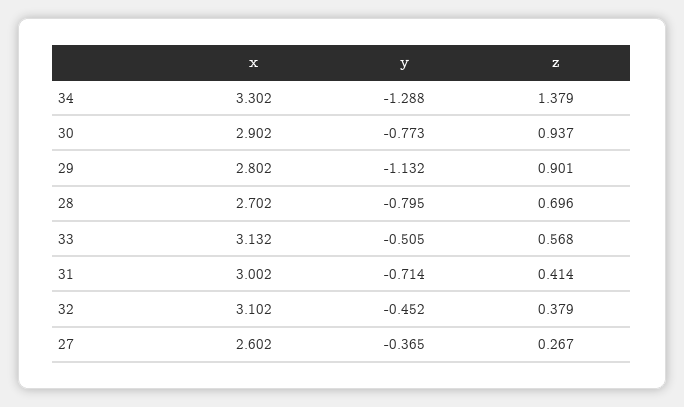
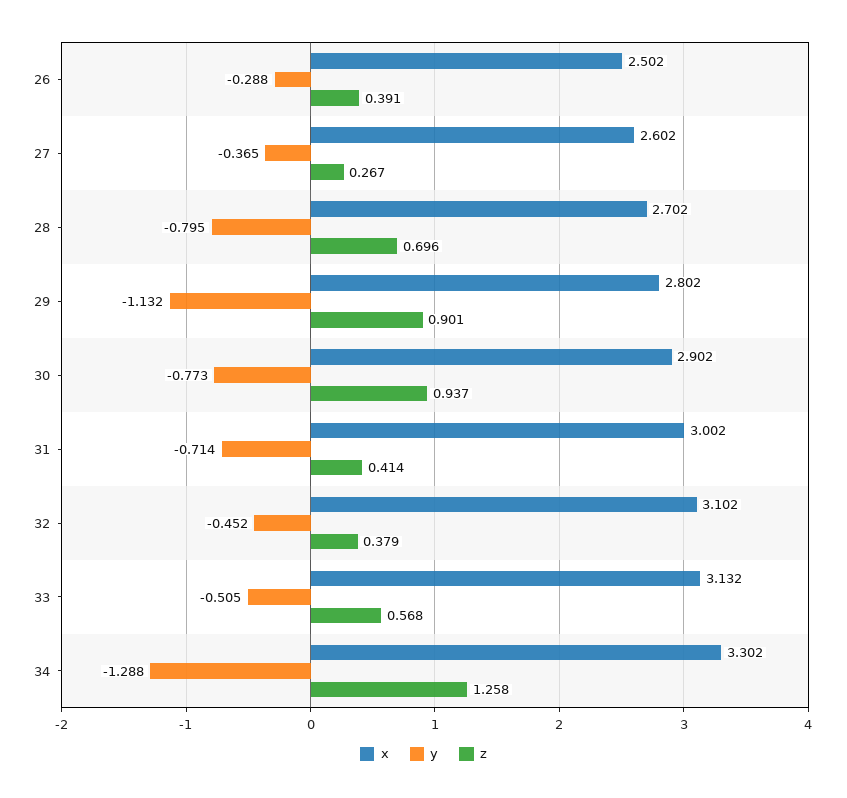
z, 34: 1.379 -> 1.258
x, 26: none -> 2.502
y, 26: none -> -0.288
z, 26: none -> 0.391

